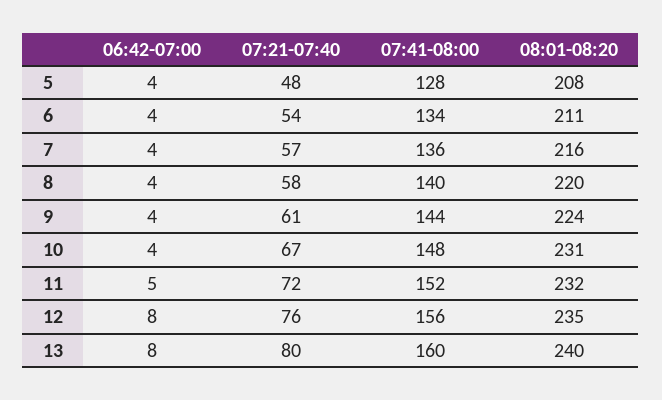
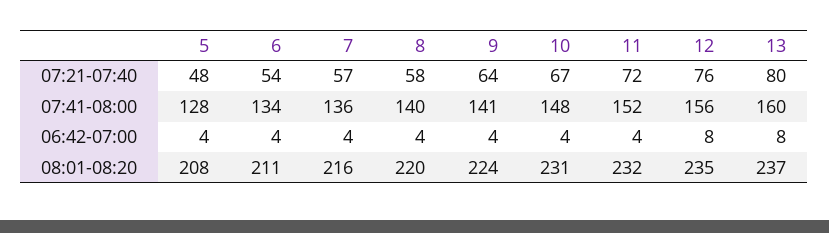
07:21-07:40, 9: 61 -> 64
07:41-08:00, 9: 144 -> 141
06:42-07:00, 11: 5 -> 4
08:01-08:20, 13: 240 -> 237

